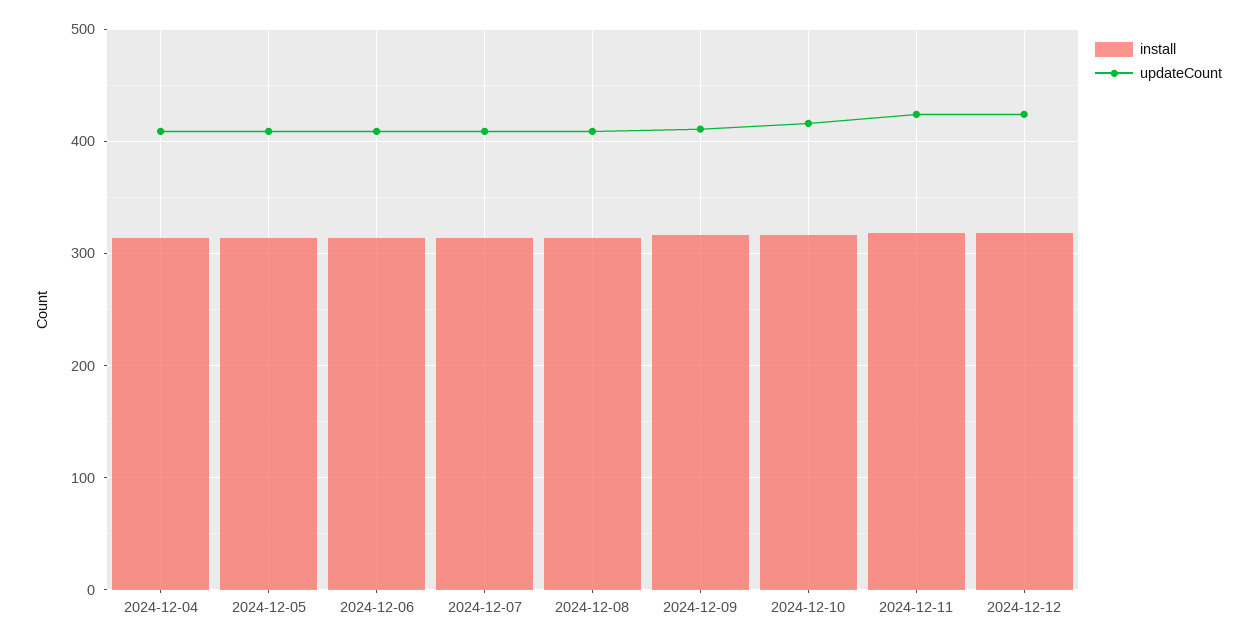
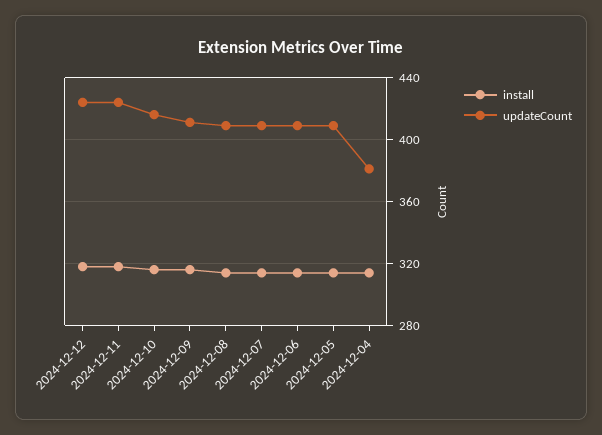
updateCount, 2024-12-04: 410 -> 380

